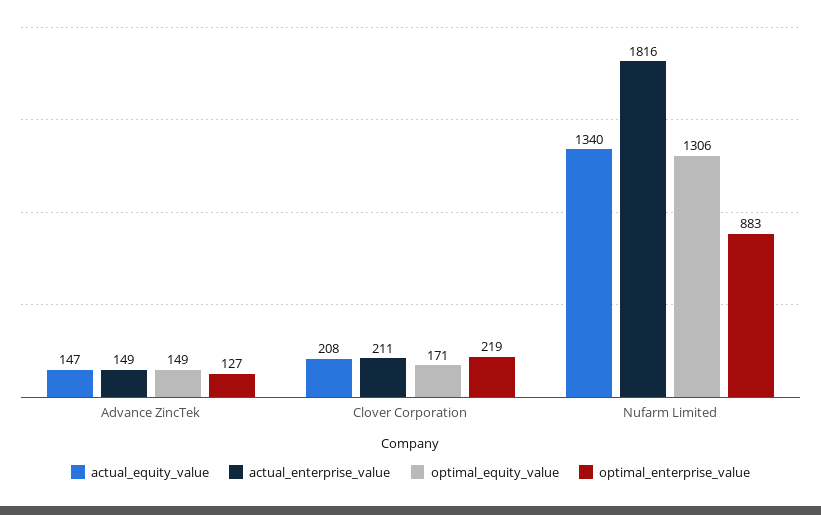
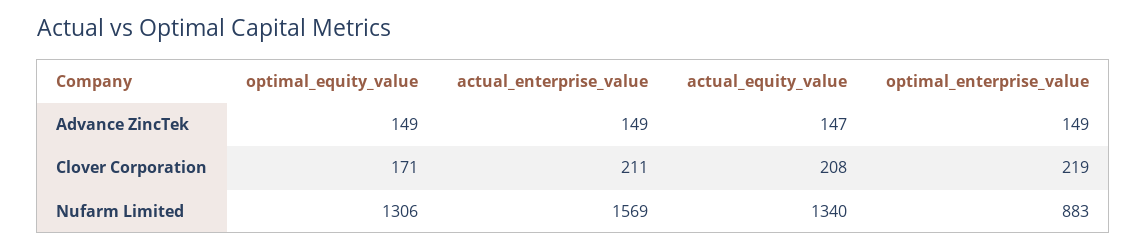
optimal_enterprise_value, Advance ZincTek: 127 -> 149
actual_enterprise_value, Nufarm Limited: 1816 -> 1569

